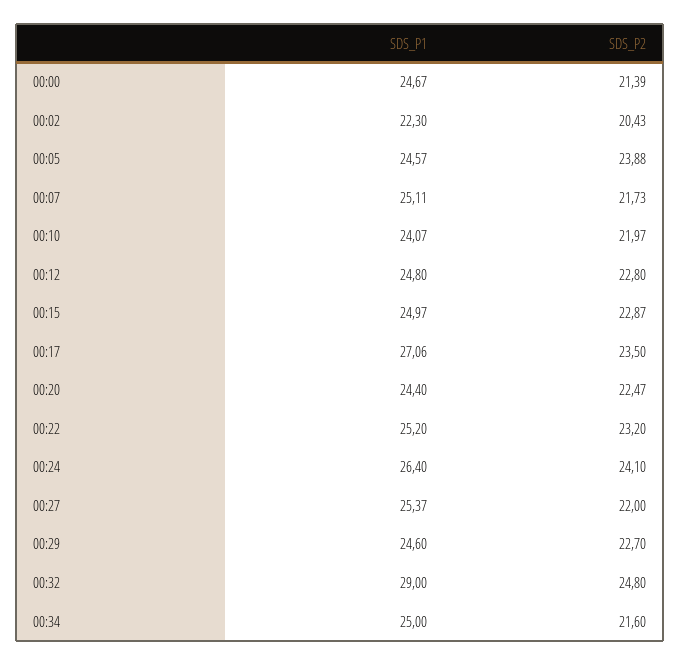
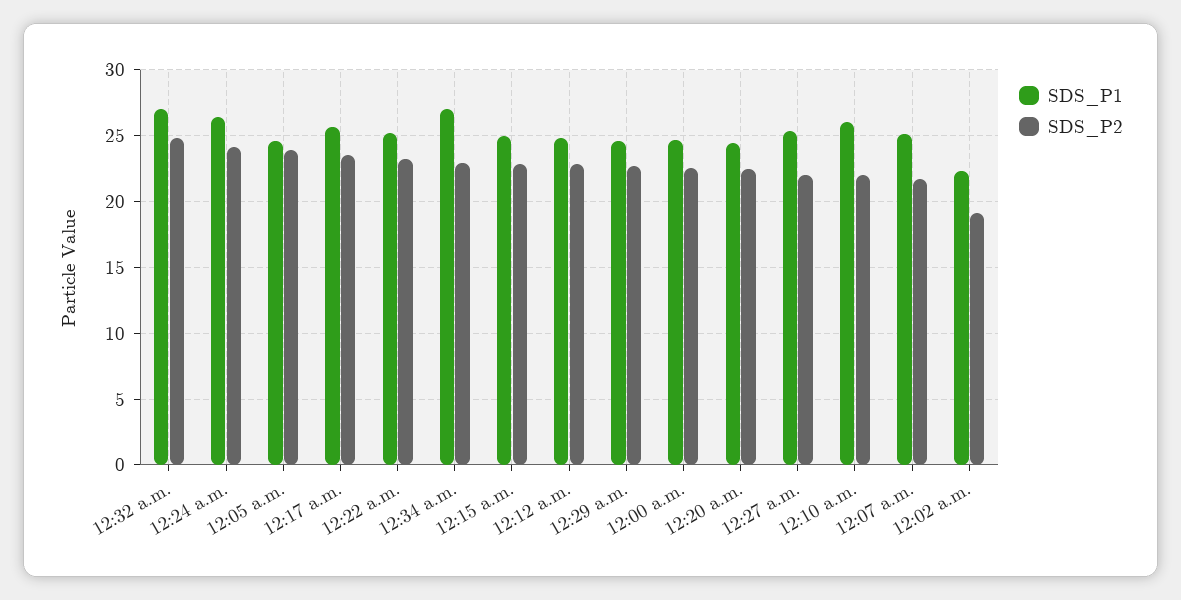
SDS_P2, 00:00: 21.39 -> 22.5
SDS_P2, 00:02: 20.43 -> 19
SDS_P1, 00:10: 24.07 -> 26
SDS_P1, 00:17: 27.06 -> 25.5
SDS_P1, 00:32: 29 -> 27
SDS_P1, 00:34: 25 -> 27
SDS_P2, 00:34: 21.6 -> 23

